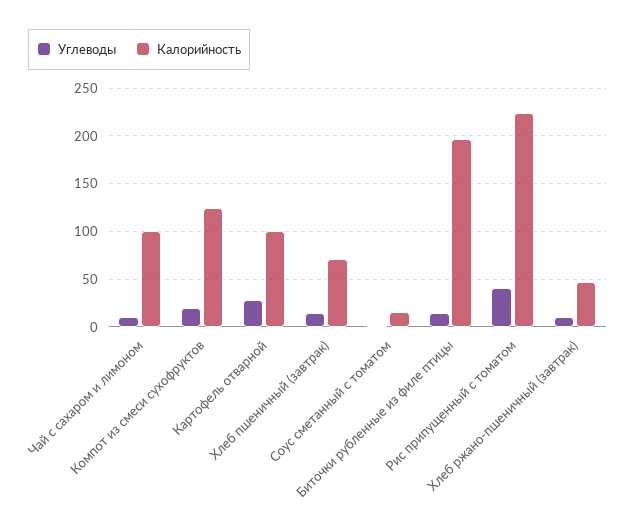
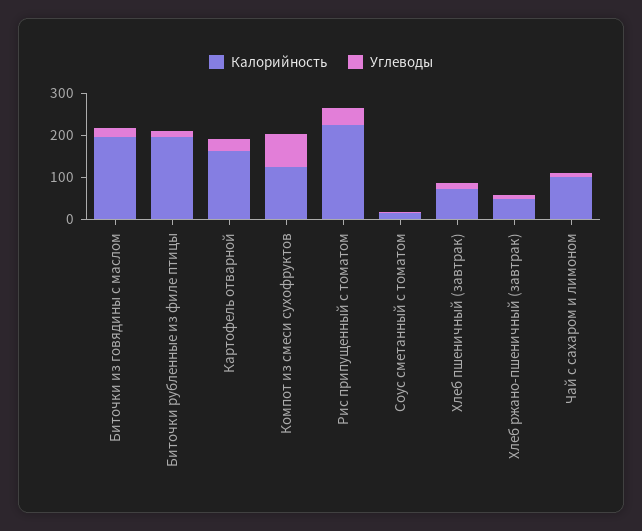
Углеводы, Компот из смеси сухофруктов: 20 -> 80
Калорийность, Картофель отварной: 100 -> 160
Калорийность, Биточки из говядины с маслом: none -> 200
Углеводы, Биточки из говядины с маслом: none -> 20

